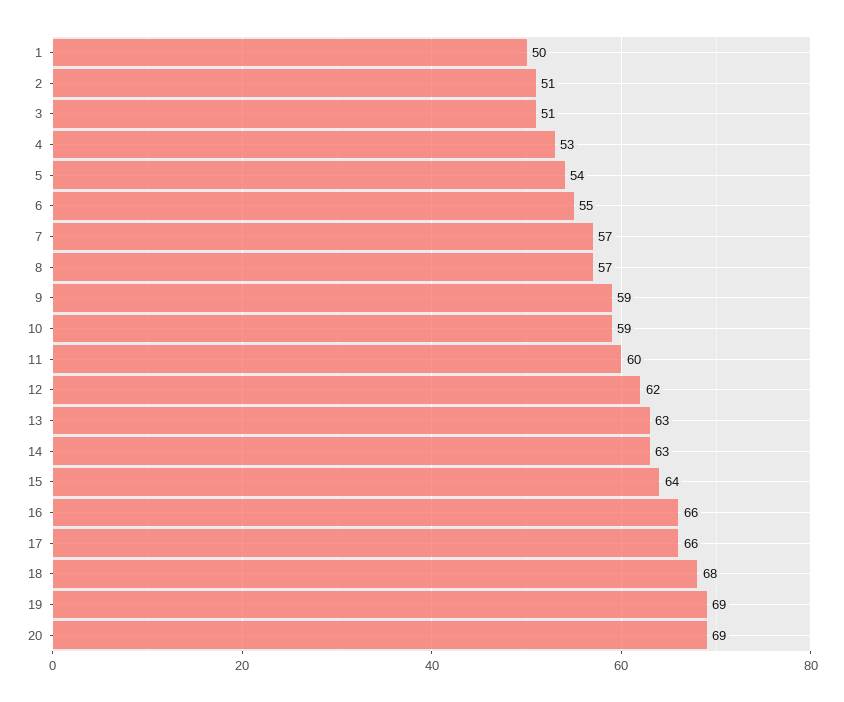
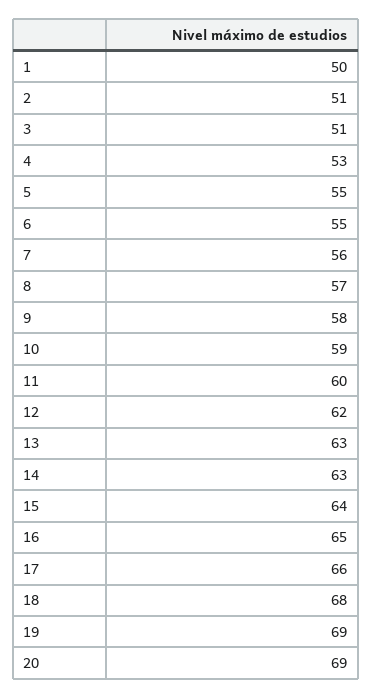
5: 54 -> 55
7: 57 -> 56
9: 59 -> 58
16: 66 -> 65

